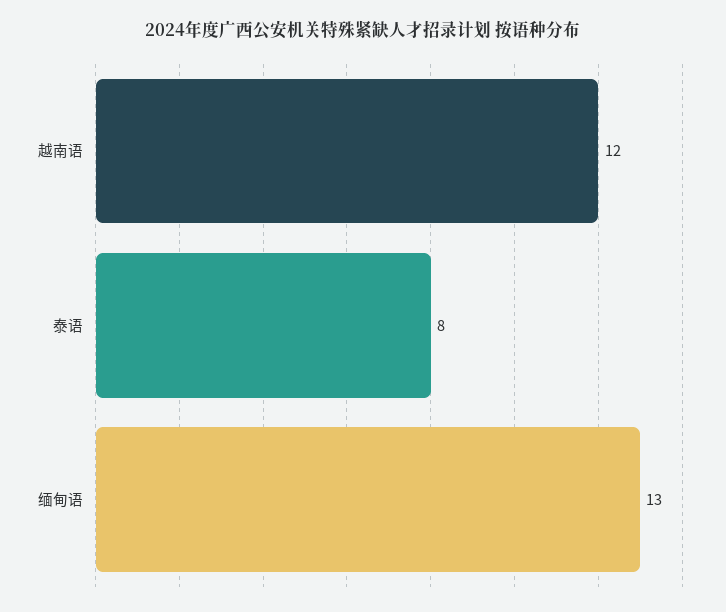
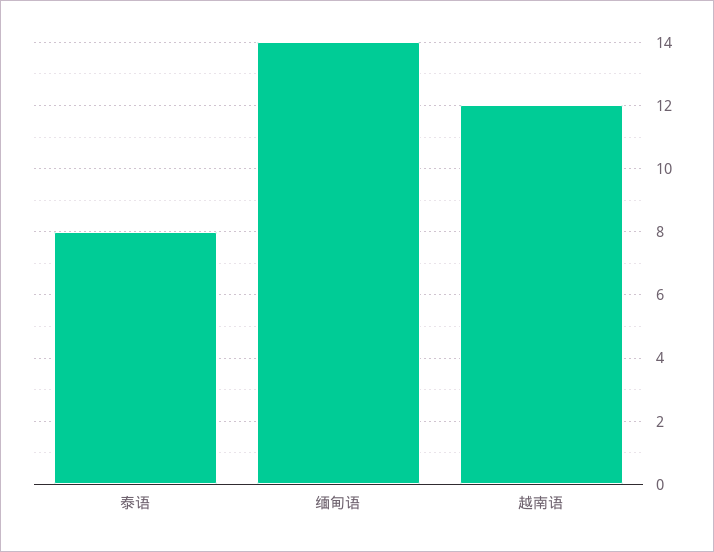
缅甸语: 13 -> 14

